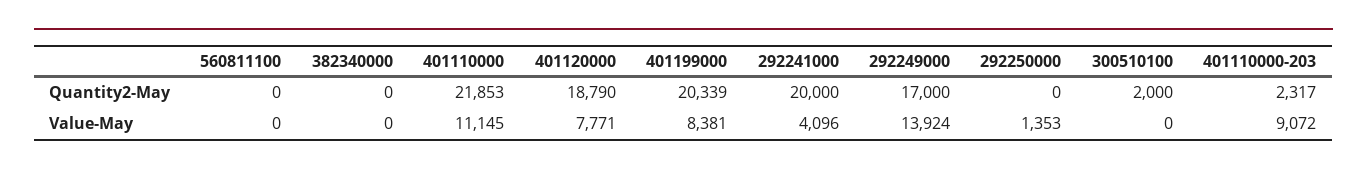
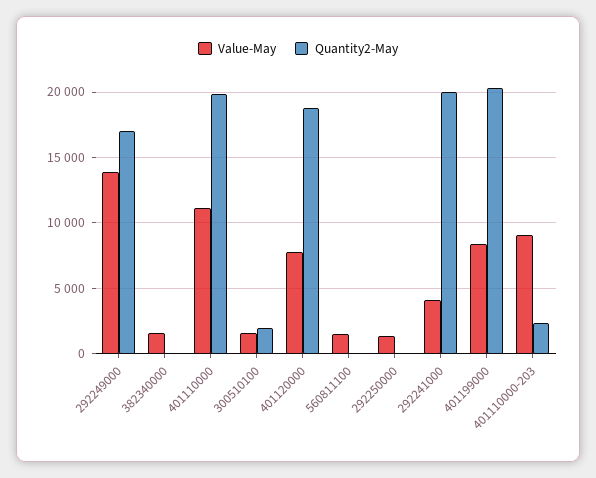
Quantity2-May, 401110000: 21853 -> 20000
Value-May, 560811100: 0 -> 1500
Value-May, 382340000: 0 -> 1500
Value-May, 300510100: 0 -> 1500

